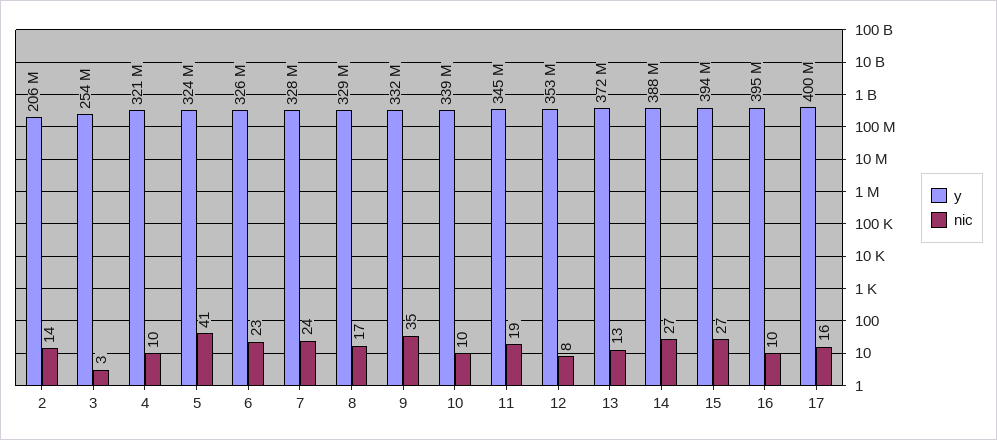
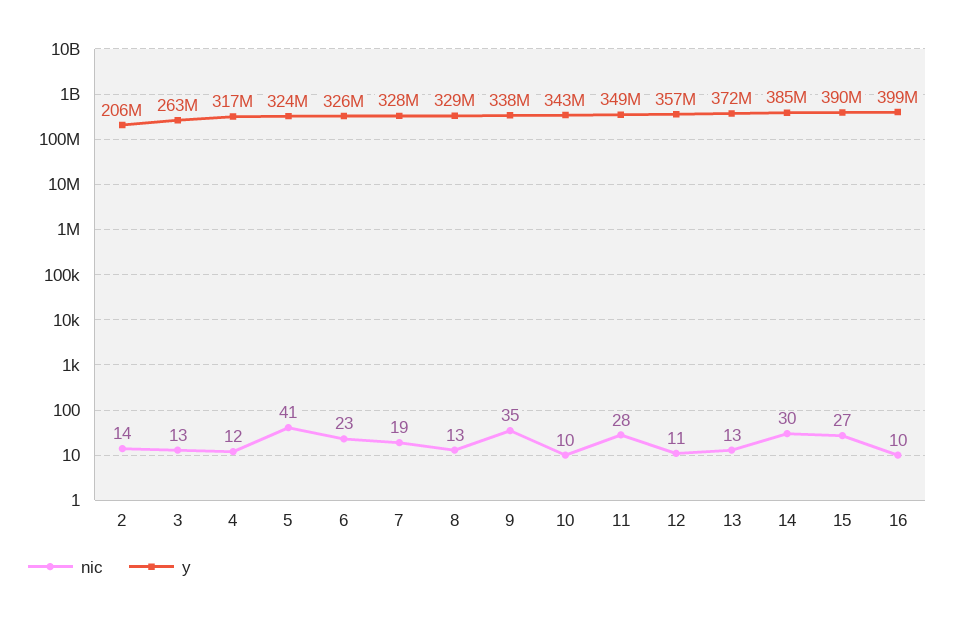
y, 3: 254000000 -> 263000000
nic, 3: 3 -> 13
y, 4: 321000000 -> 317000000
nic, 4: 10 -> 12
nic, 7: 24 -> 19
nic, 8: 17 -> 13
y, 9: 332000000 -> 338000000
y, 10: 339000000 -> 343000000
y, 11: 345000000 -> 349000000
nic, 11: 19 -> 28
y, 12: 353000000 -> 357000000
nic, 12: 8 -> 11
y, 14: 388000000 -> 385000000
nic, 14: 27 -> 30
y, 15: 394000000 -> 390000000
y, 16: 395000000 -> 399000000
y, 17: 400000000 -> none
nic, 17: 16 -> none

